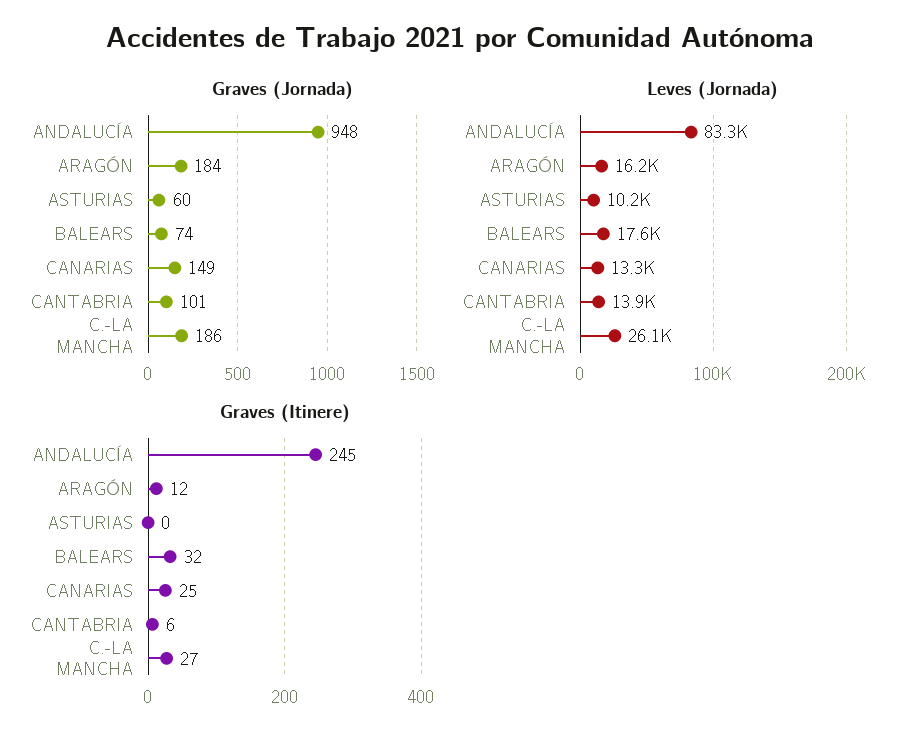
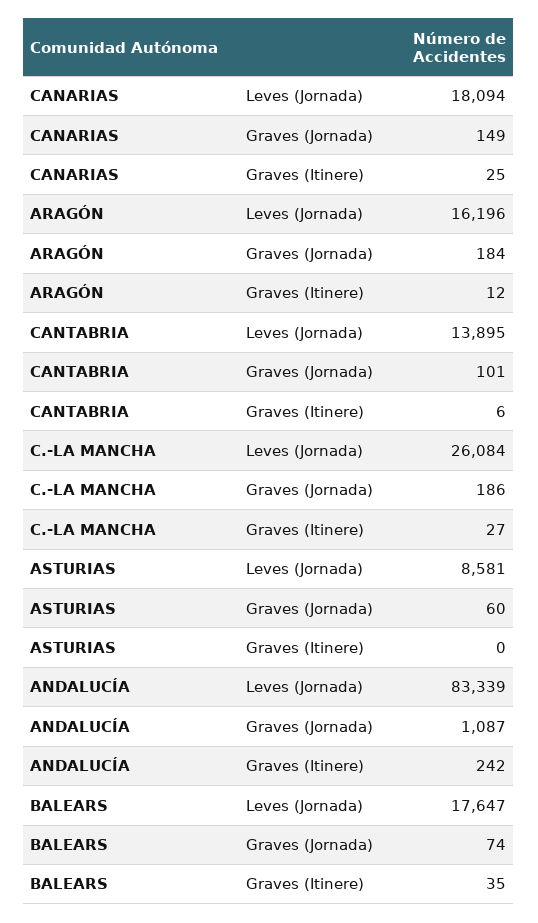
Graves (Jornada), ANDALUCÍA: 948 -> 1087
Leves (Jornada), ASTURIAS: 10200 -> 8581
Leves (Jornada), CANARIAS: 13300 -> 18094
Graves (Itinere), ANDALUCÍA: 245 -> 242
Graves (Itinere), BALEARS: 32 -> 35

